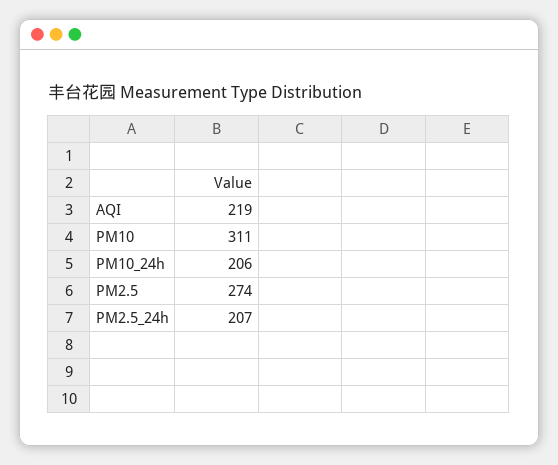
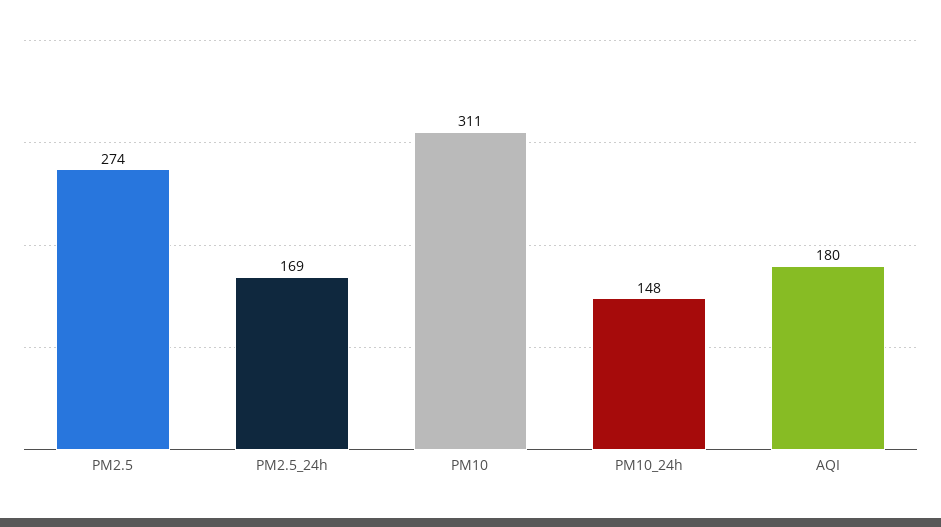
AQI: 219 -> 180
PM10_24h: 206 -> 148
PM2.5_24h: 207 -> 169

